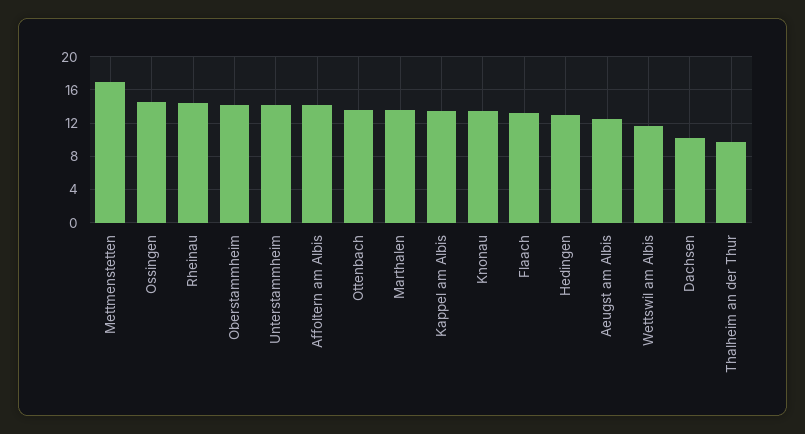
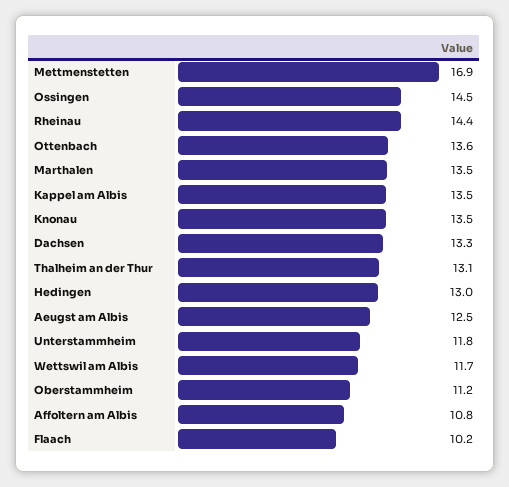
Oberstammheim: 14 -> 11.2
Unterstammheim: 14 -> 11.8
Affoltern am Albis: 14 -> 10.8
Flaach: 13 -> 10.2
Dachsen: 10 -> 13.3
Thalheim an der Thur: 10 -> 13.1

